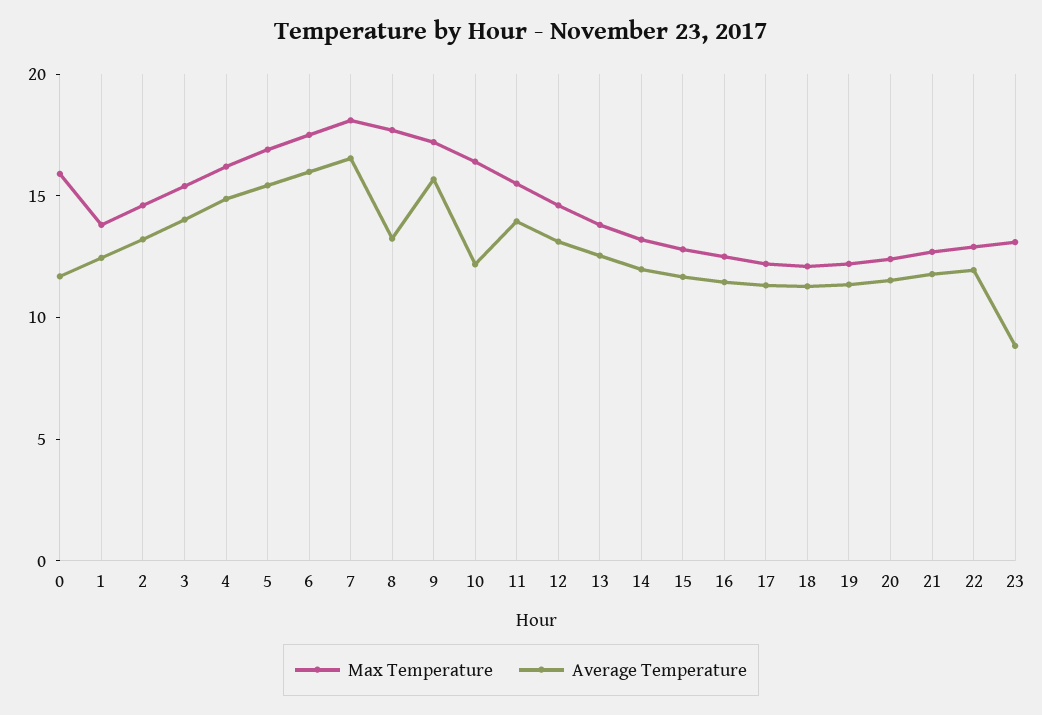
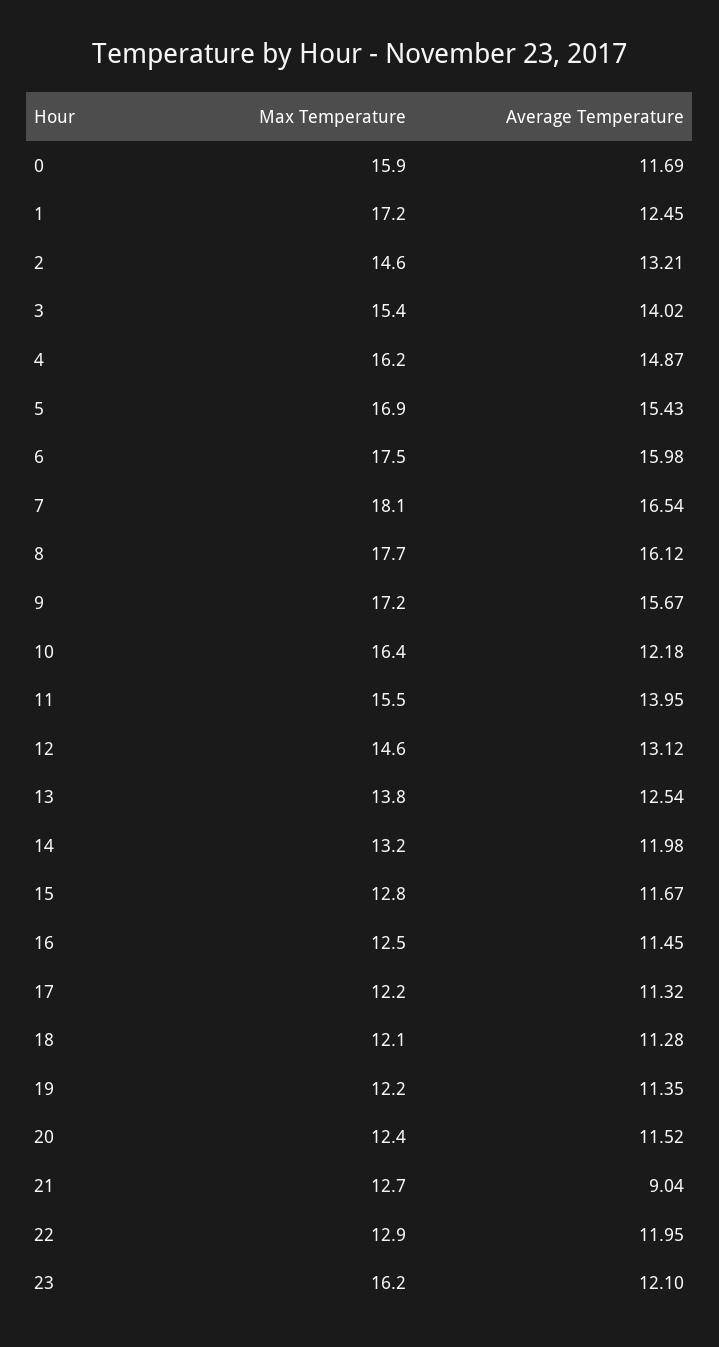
Max Temperature, 1: 14 -> 17.2
Average Temperature, 8: 13 -> 16.12
Average Temperature, 21: 12 -> 9.04
Max Temperature, 23: 13 -> 16.2
Average Temperature, 23: 9 -> 12.1

